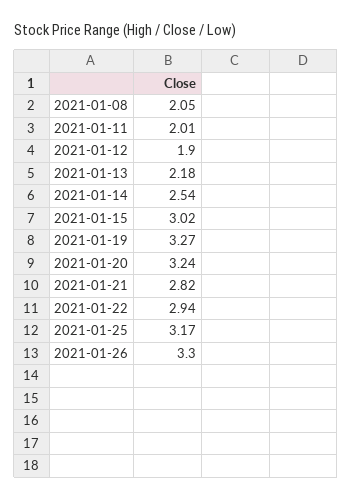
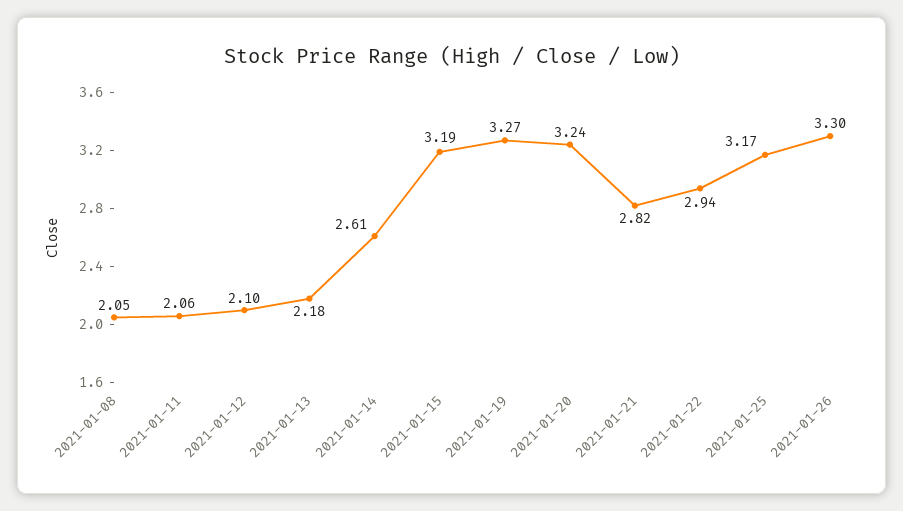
2021-01-11: 2.01 -> 2.06
2021-01-12: 1.9 -> 2.1
2021-01-14: 2.54 -> 2.61
2021-01-15: 3.02 -> 3.19

